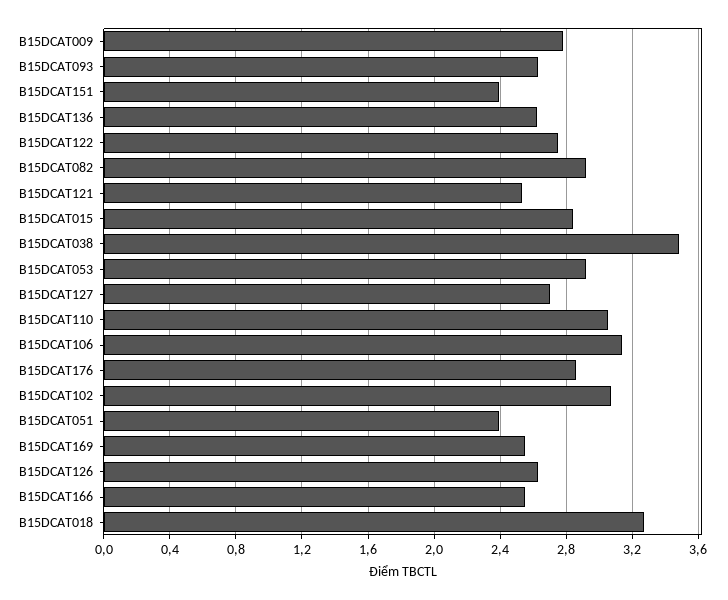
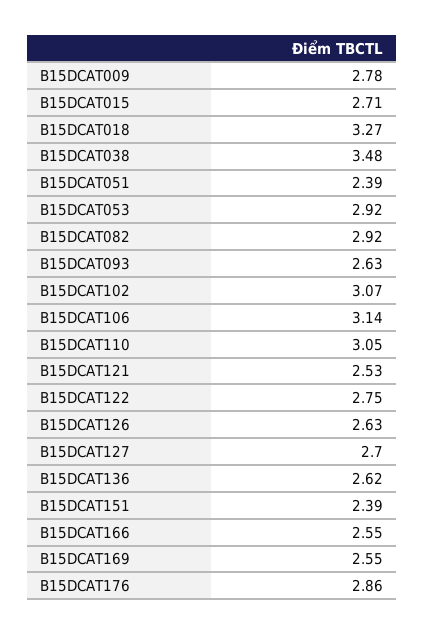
B15DCAT015: 2.85 -> 2.71

